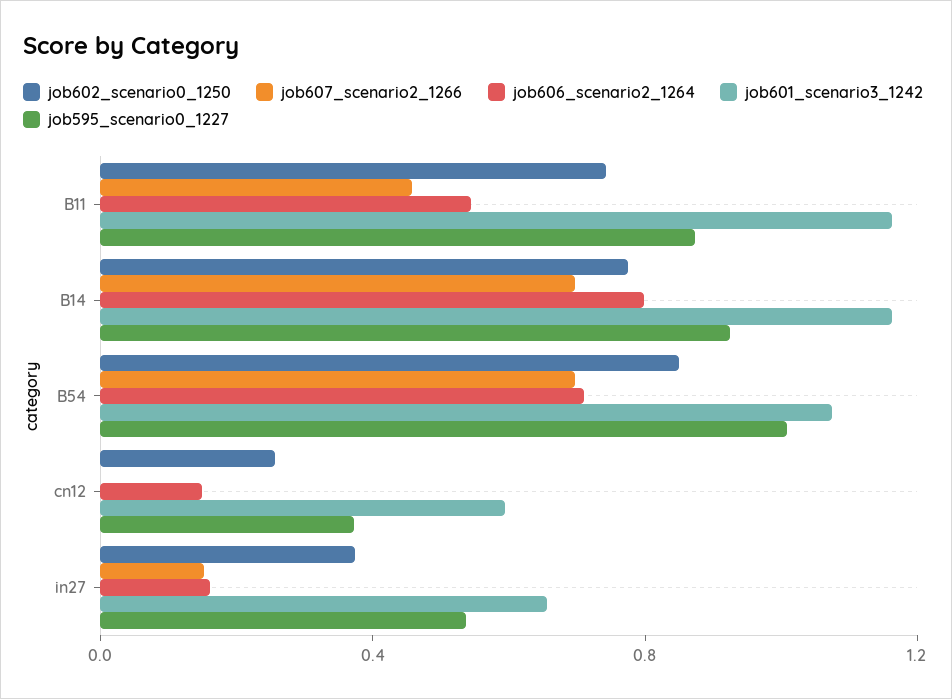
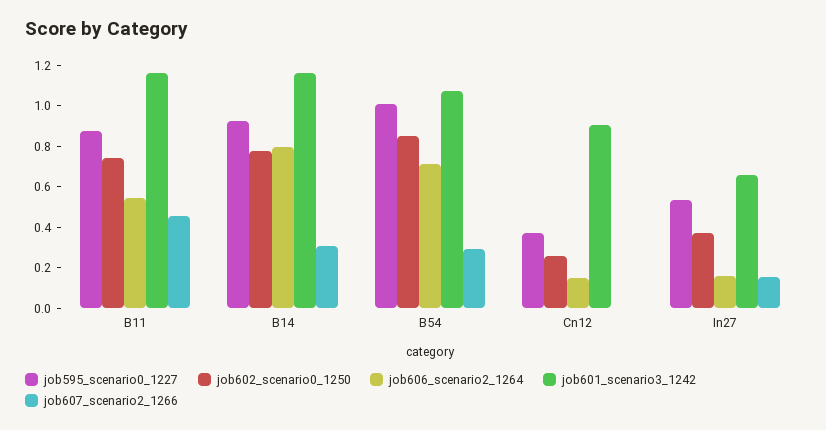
job607_scenario2_1266, B14: 0.7 -> 0.3
job607_scenario2_1266, B54: 0.7 -> 0.3
job601_scenario3_1242, cn12: 0.6 -> 0.9

